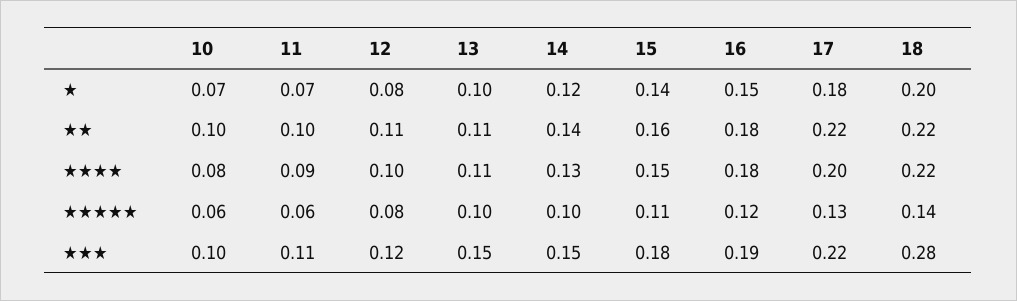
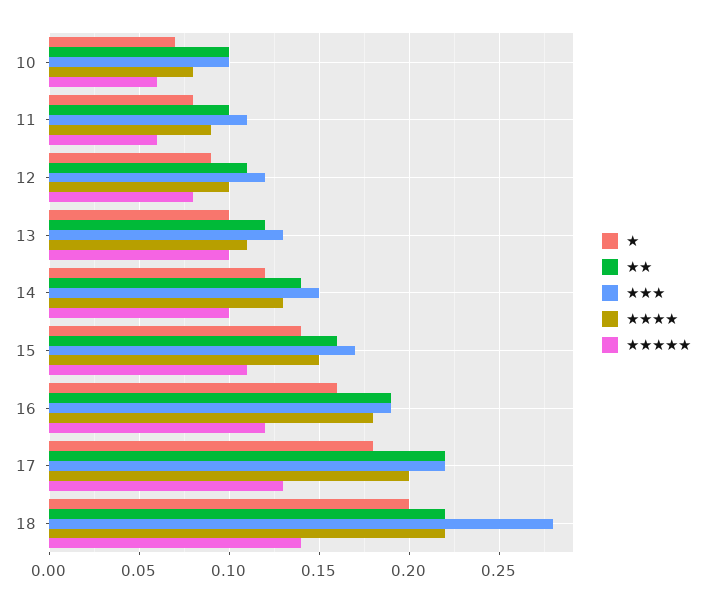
★, 11: 0.07 -> 0.08
★, 12: 0.08 -> 0.09
★, 16: 0.15 -> 0.16
★★, 13: 0.11 -> 0.12
★★, 16: 0.18 -> 0.19
★★★, 13: 0.15 -> 0.13
★★★, 15: 0.18 -> 0.17

